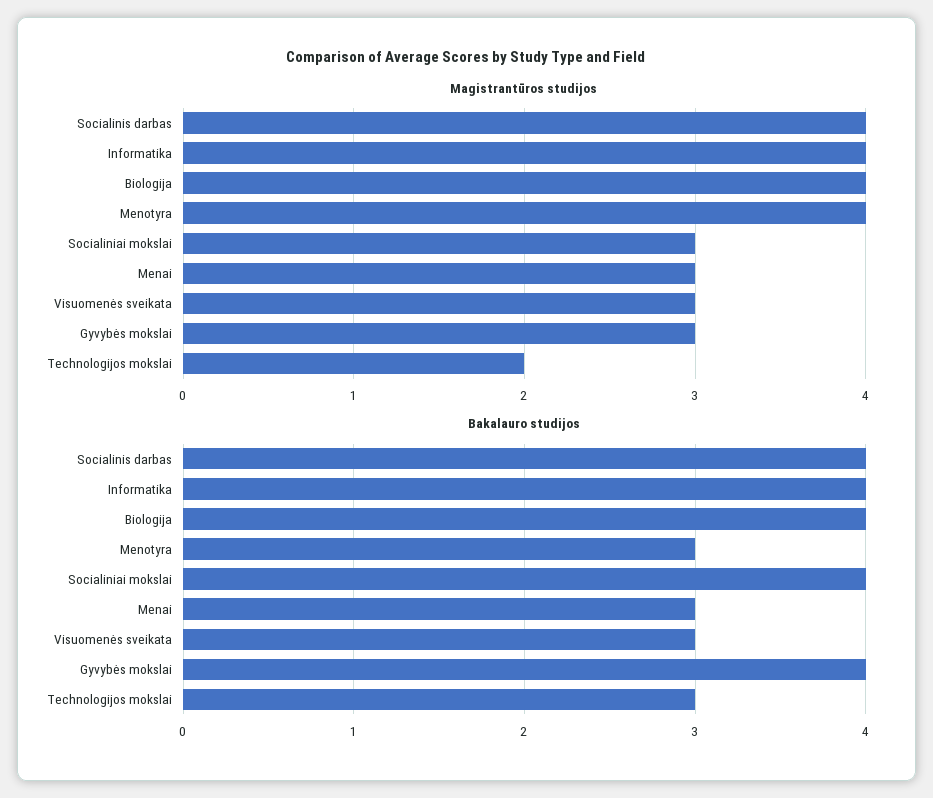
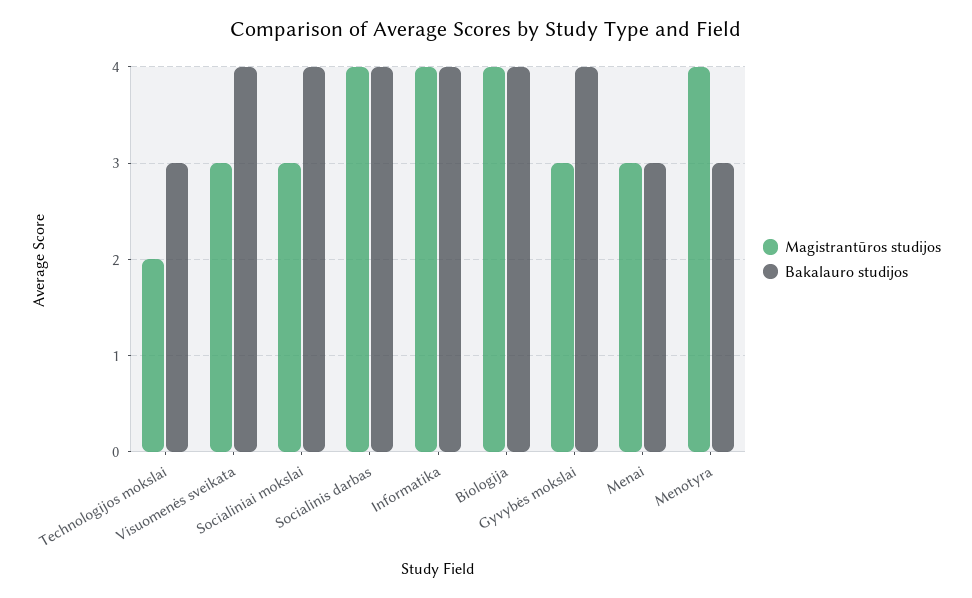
Bakalauro studijos, Visuomenės sveikata: 3 -> 4

